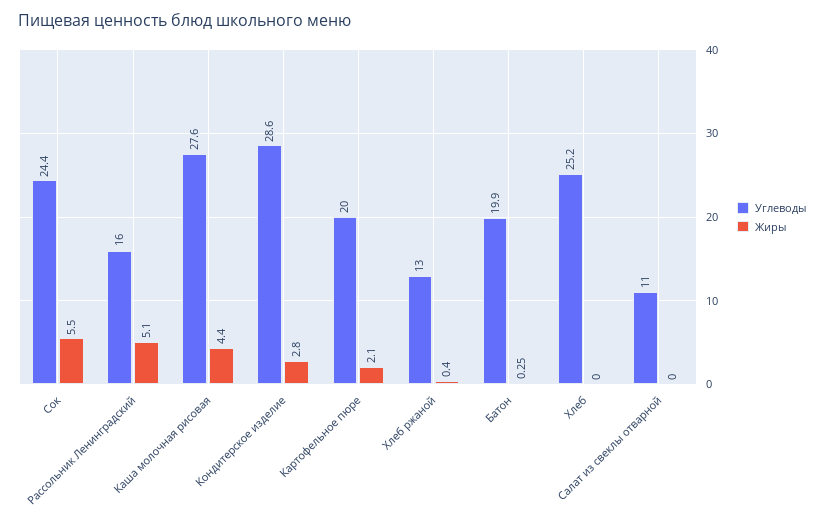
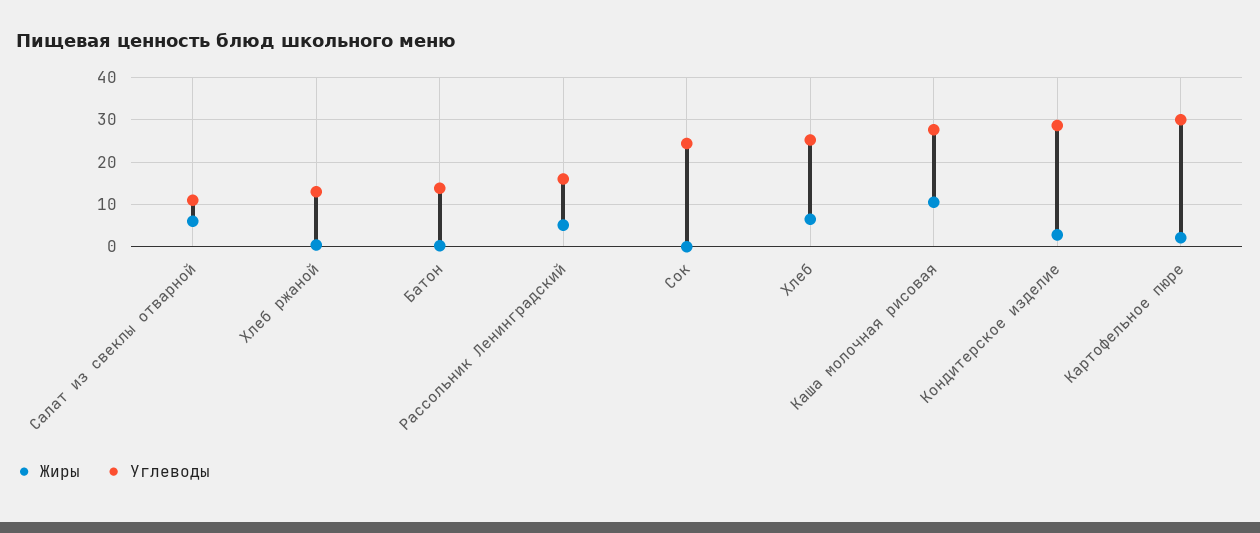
Жиры, Сок: 5.5 -> 0
Жиры, Каша молочная рисовая: 4.4 -> 10
Углеводы, Картофельное пюре: 20 -> 30
Углеводы, Батон: 19.9 -> 14
Жиры, Хлеб: 0 -> 6
Жиры, Салат из свеклы отварной: 0 -> 6

